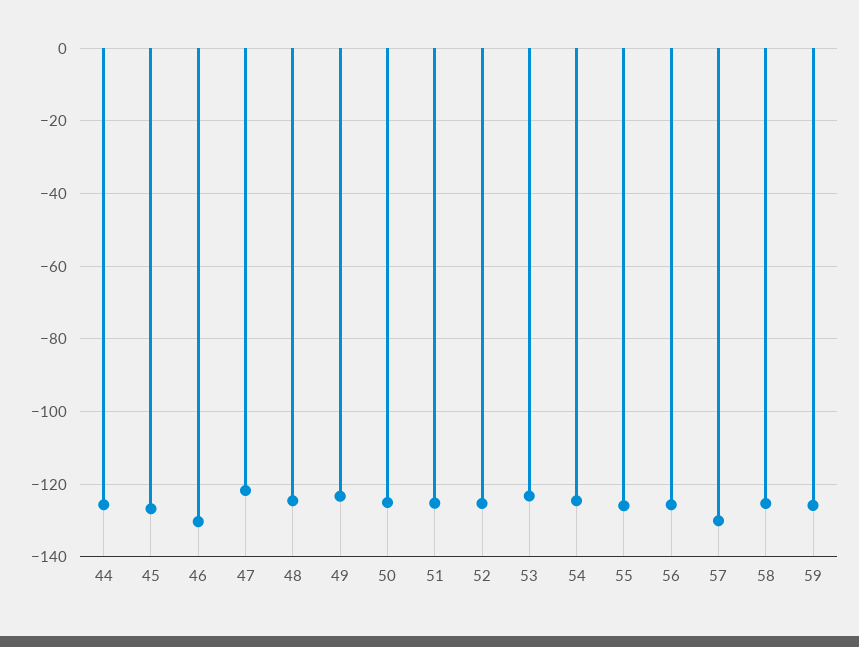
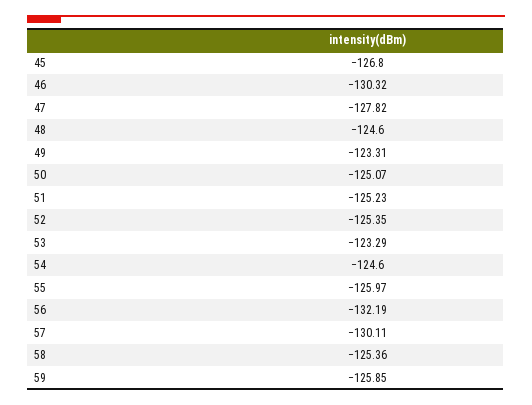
44: -126 -> none
47: -122 -> -127.82
56: -126 -> -132.19

